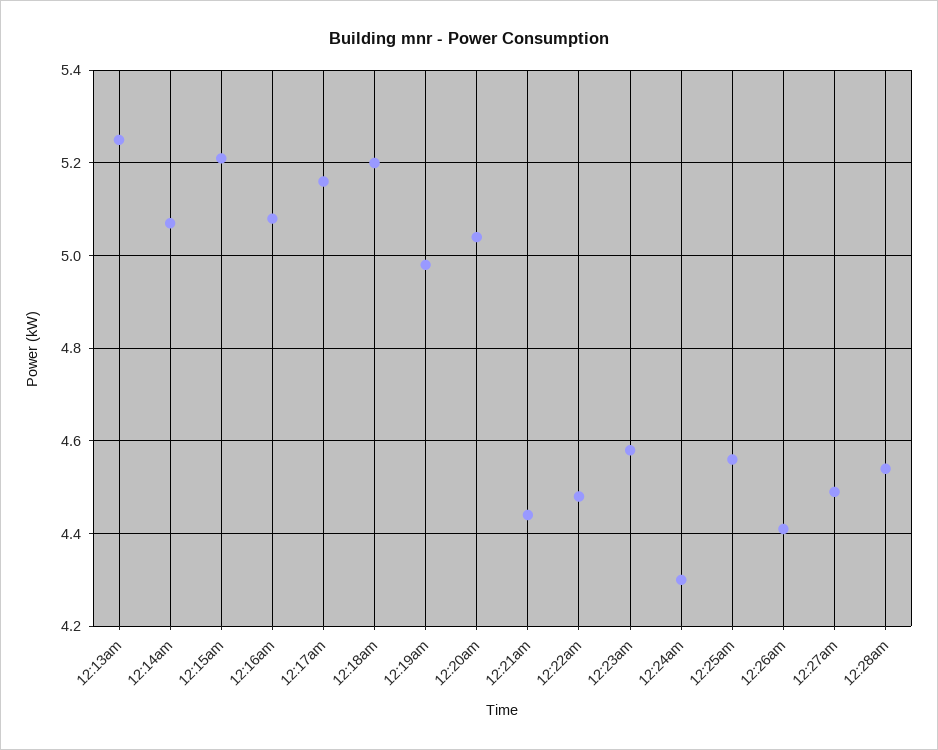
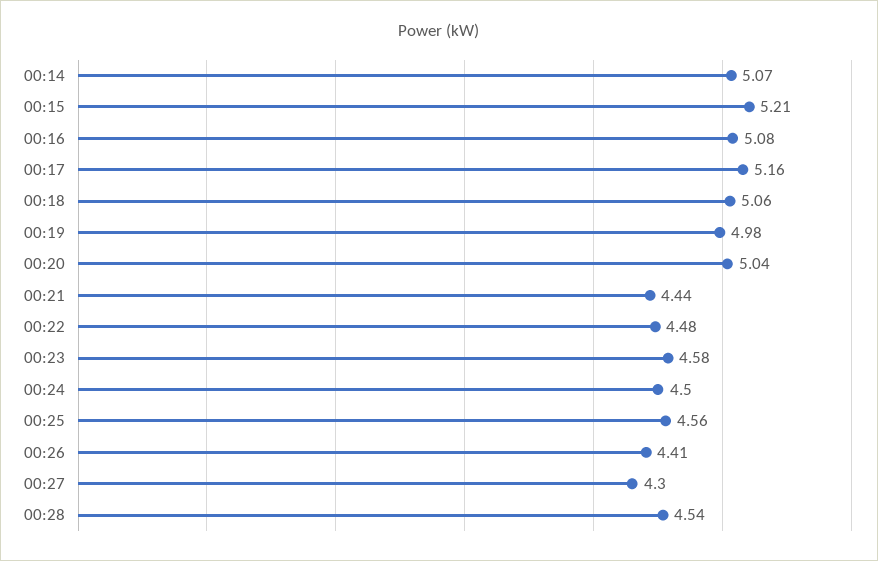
12:13am: 5.25 -> none
12:18am: 5.2 -> 5.06
12:24am: 4.3 -> 4.5
12:27am: 4.5 -> 4.3

